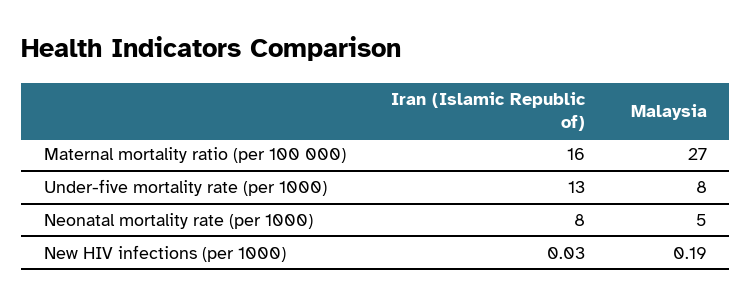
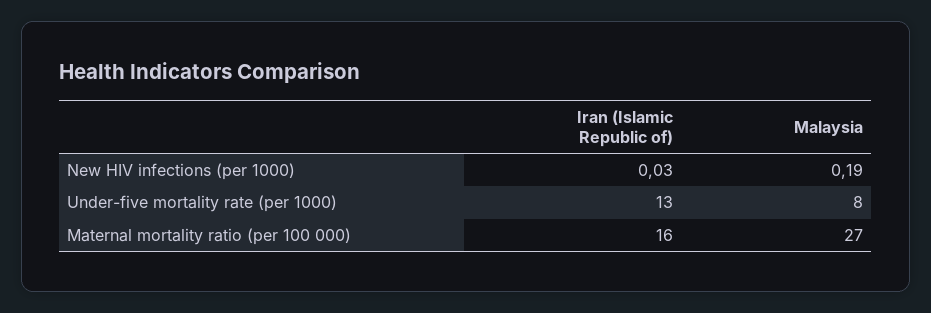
Iran (Islamic Republic of), Neonatal mortality rate (per 1000): 8 -> none
Malaysia, Neonatal mortality rate (per 1000): 5 -> none

